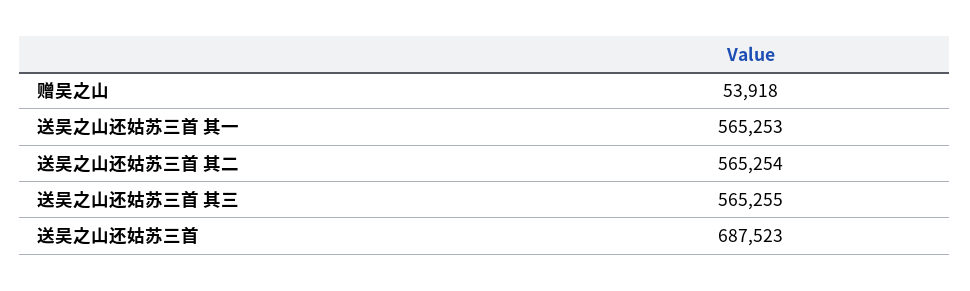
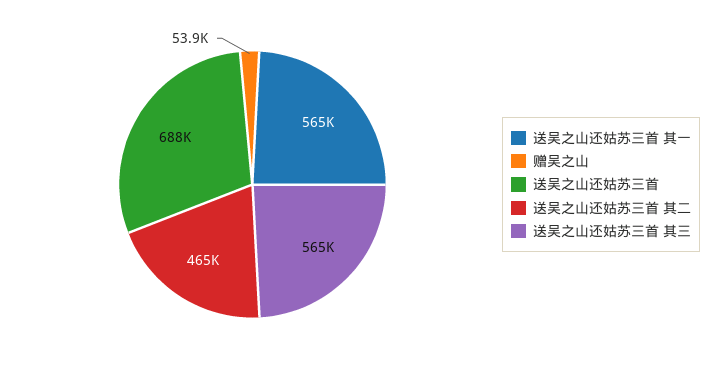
送吴之山还姑苏三首 其二: 565254 -> 465000

